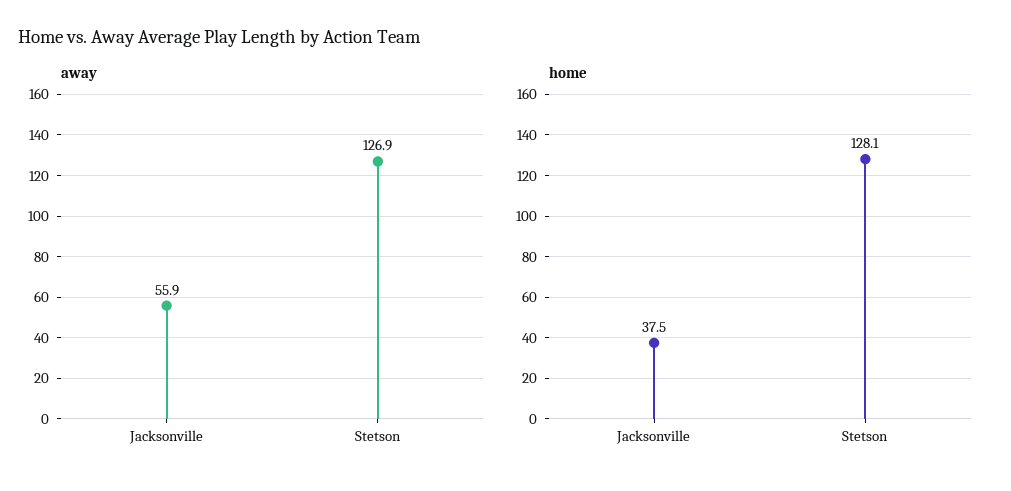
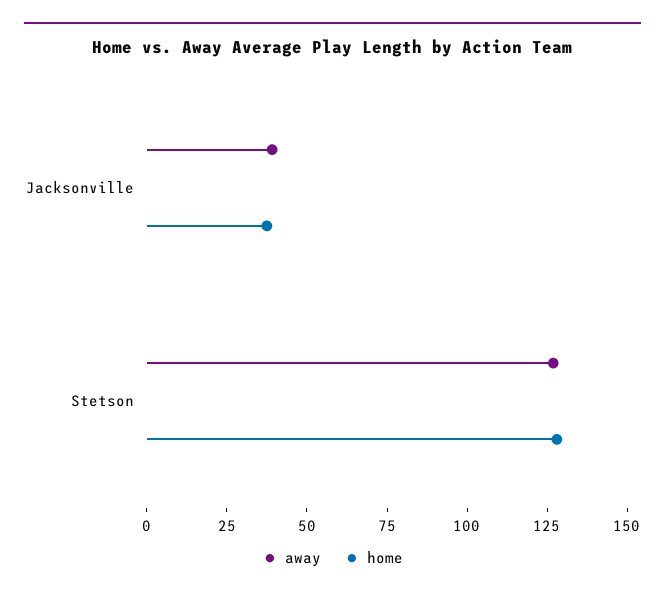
away, Jacksonville: 55.9 -> 40

